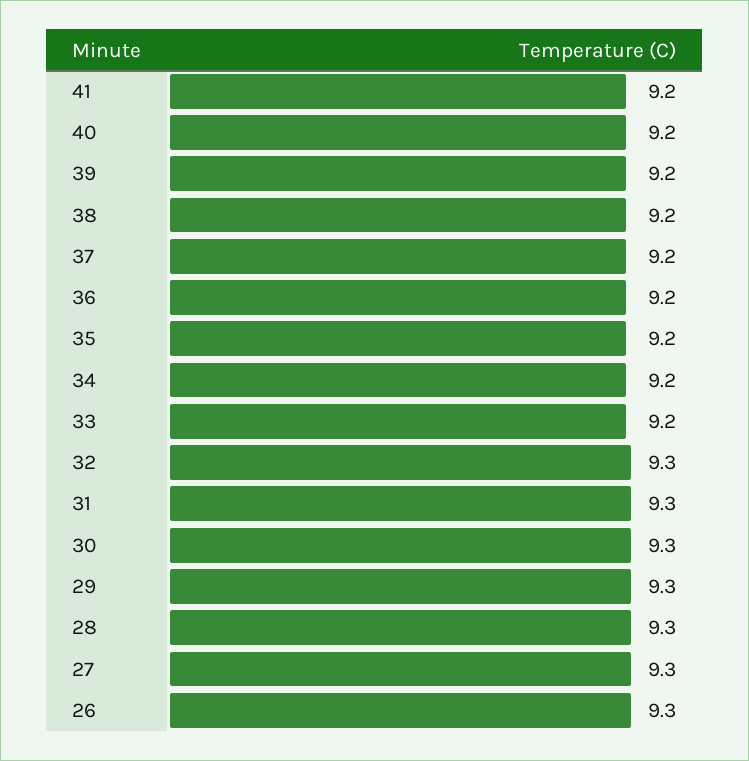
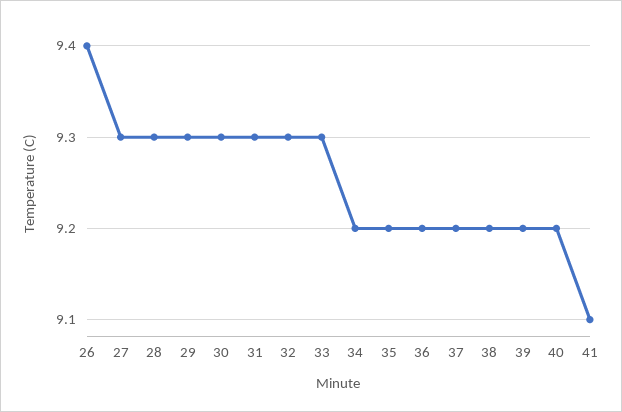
41: 9.2 -> 9.1
33: 9.2 -> 9.3
26: 9.3 -> 9.4

